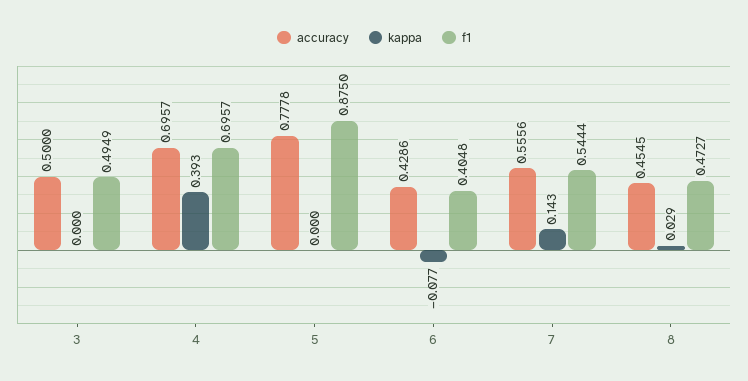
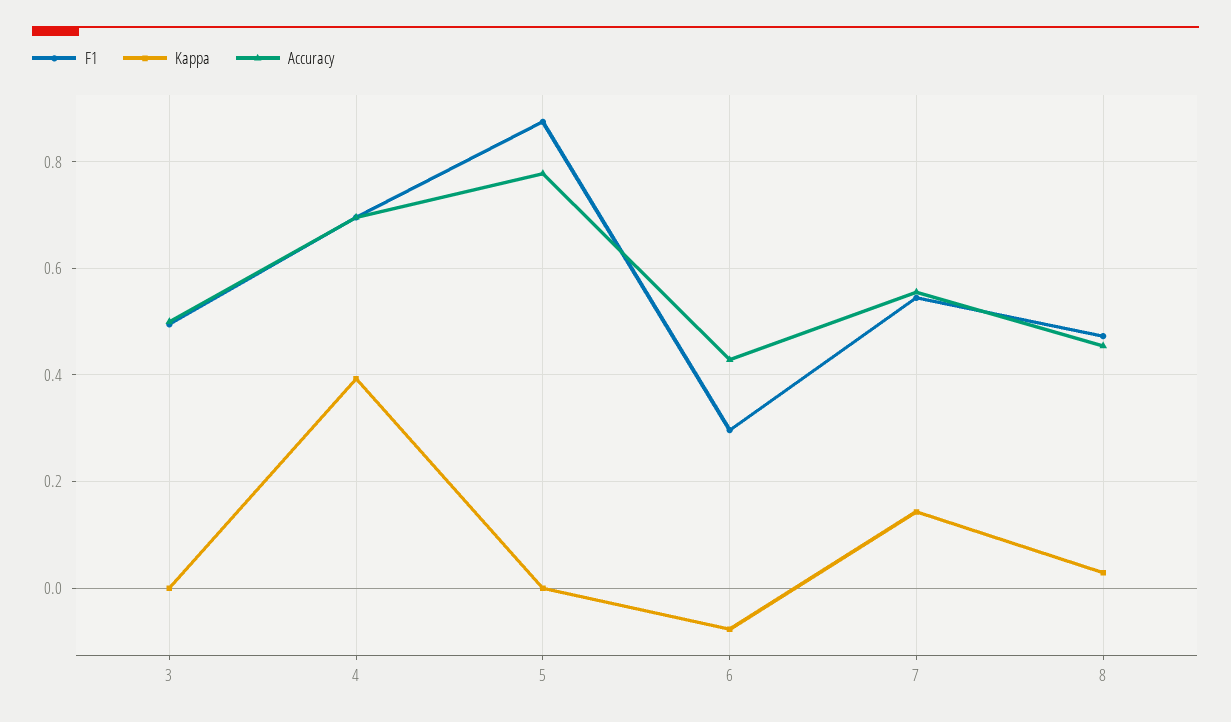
f1, 6: 0.4048 -> 0.3

